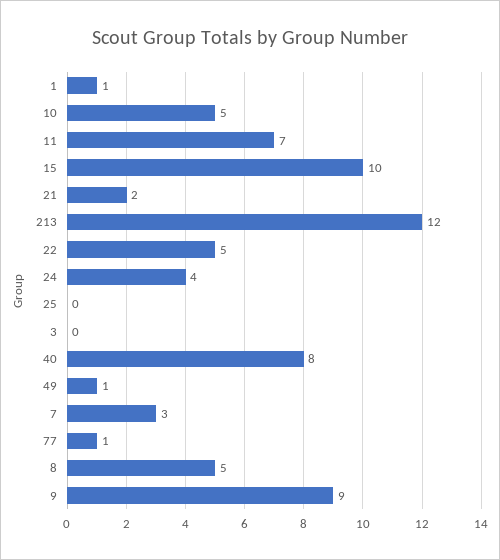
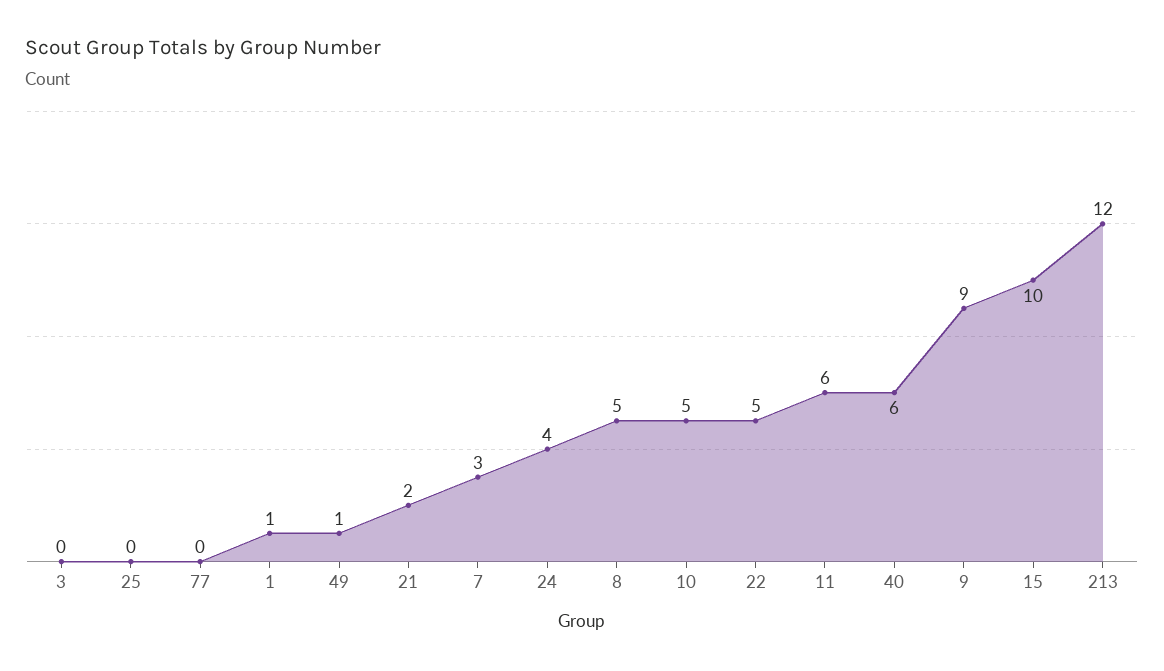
11: 7 -> 6
40: 8 -> 6
77: 1 -> 0

